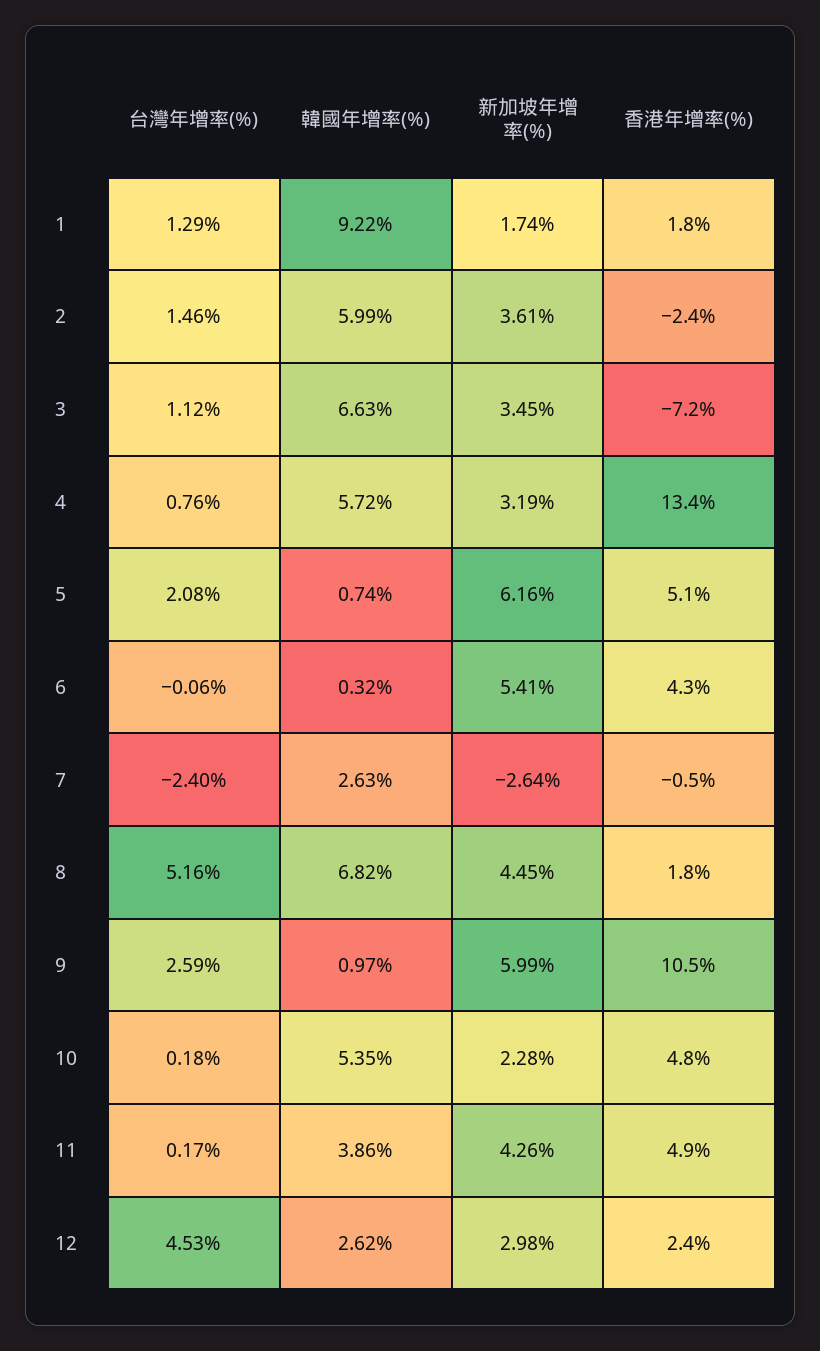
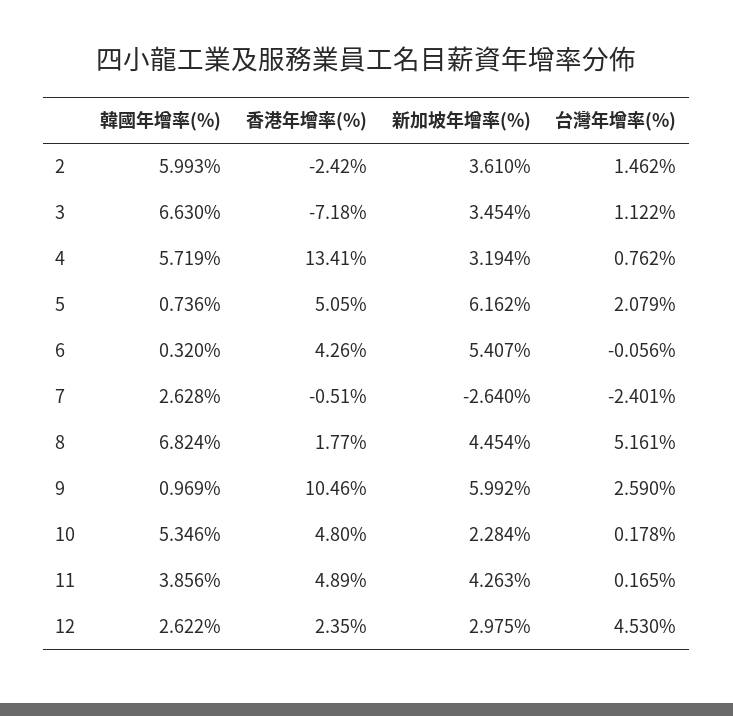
台灣年增率(%), 1: 1.29 -> none
韓國年增率(%), 1: 9.22 -> none
新加坡年增率(%), 1: 1.74 -> none
香港年增率(%), 1: 1.8 -> none

